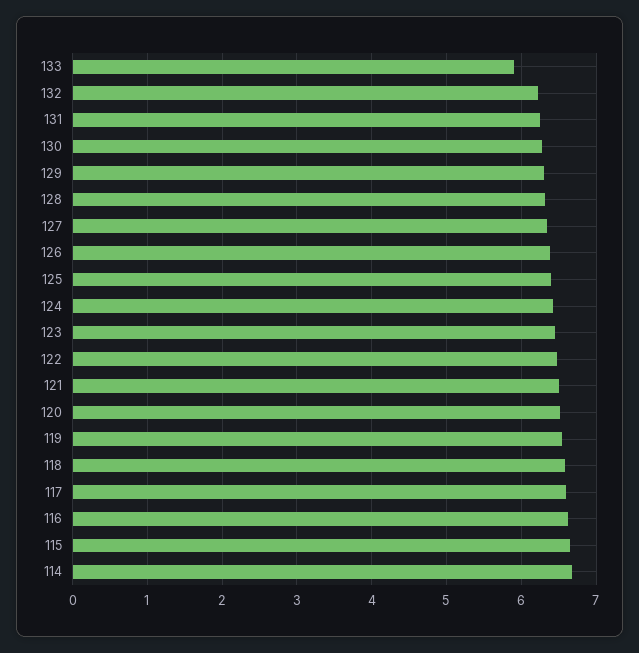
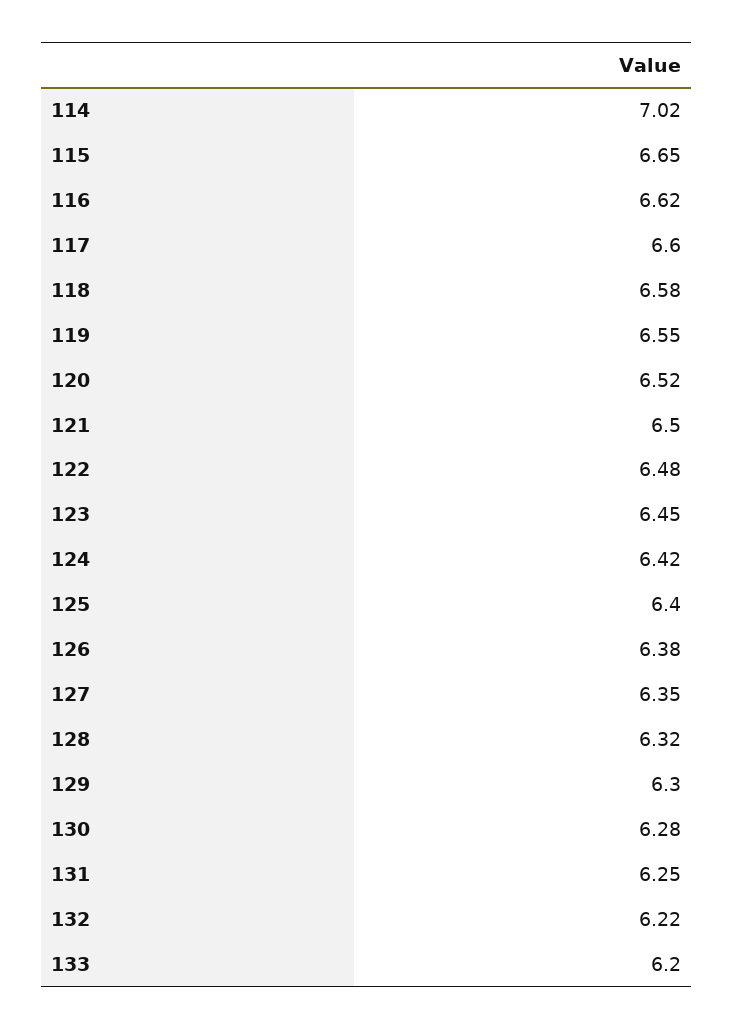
133: 5.9 -> 6.2
114: 6.7 -> 7.02

